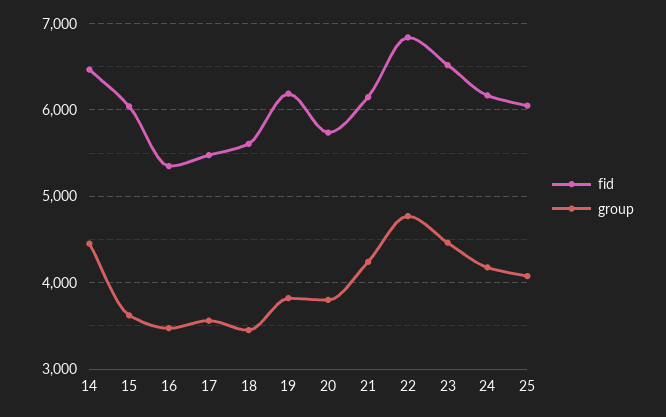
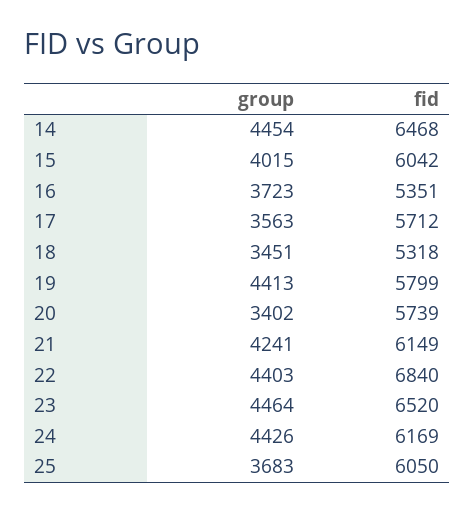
group, 15: 3600 -> 4015
group, 16: 3500 -> 3723
fid, 17: 5500 -> 5712
fid, 18: 5600 -> 5318
fid, 19: 6200 -> 5799
group, 19: 3800 -> 4413
group, 20: 3800 -> 3402
group, 22: 4800 -> 4403
group, 24: 4200 -> 4426
group, 25: 4100 -> 3683

